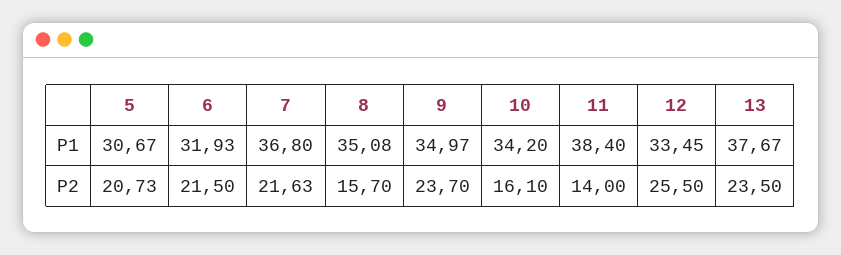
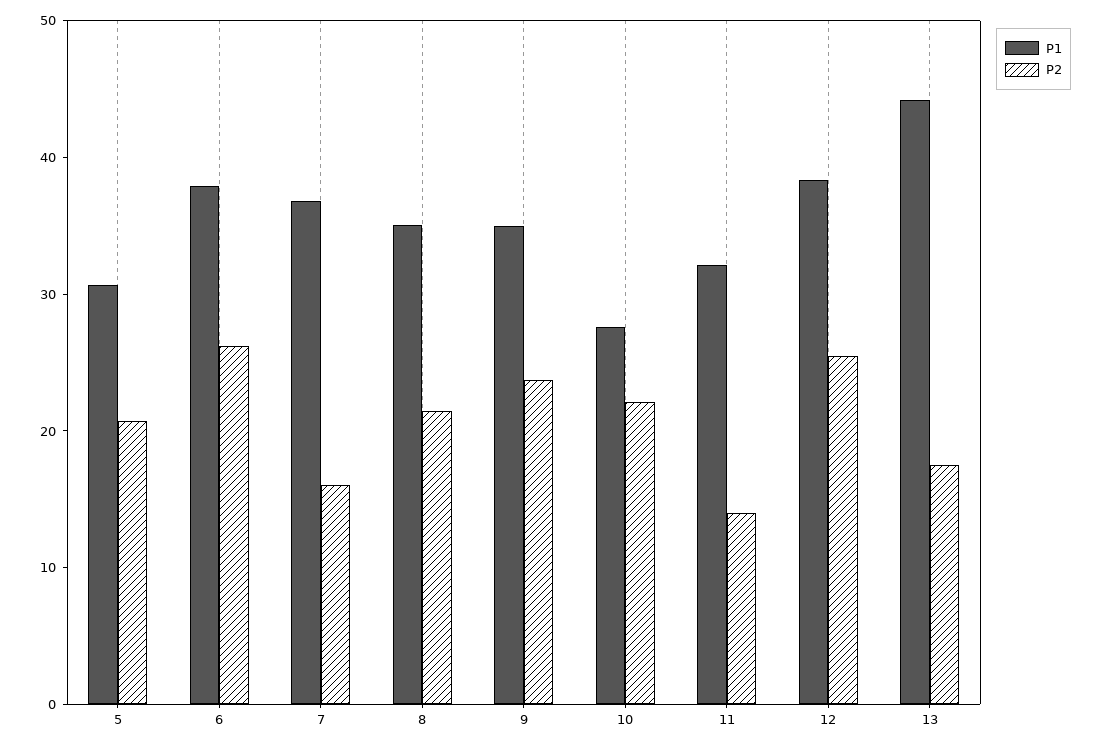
P1, 6: 31.93 -> 38
P1, 10: 34.2 -> 28
P1, 11: 38.4 -> 32
P1, 12: 33.45 -> 38
P1, 13: 37.67 -> 44
P2, 6: 21.5 -> 26
P2, 7: 21.63 -> 16
P2, 8: 15.7 -> 22
P2, 10: 16.1 -> 22
P2, 13: 23.5 -> 18

